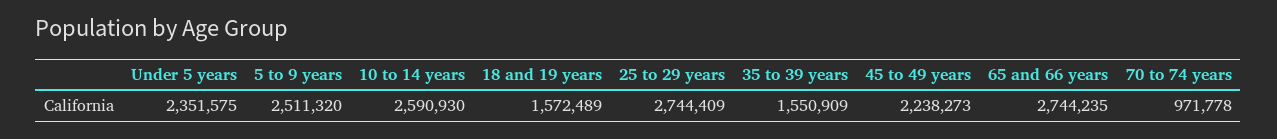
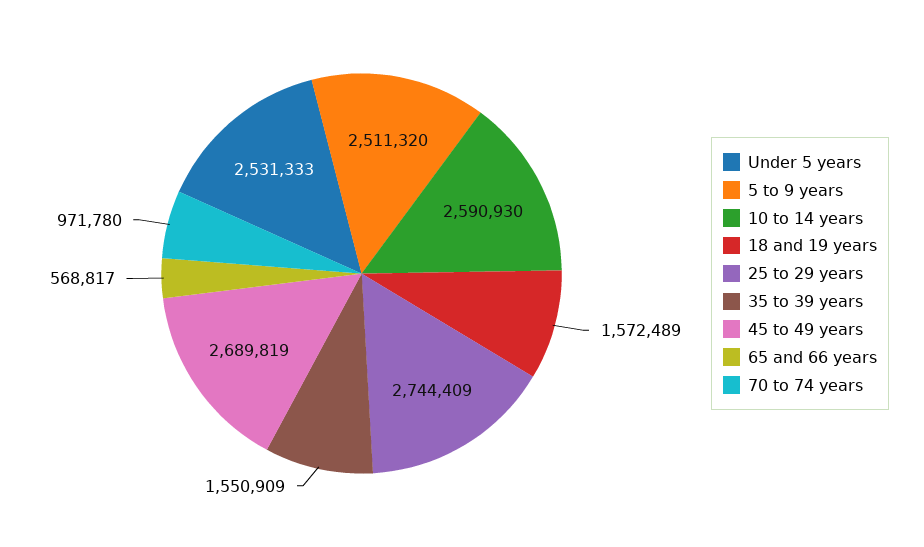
Under 5 years: 2351575 -> 2531333
45 to 49 years: 2238273 -> 2689819
65 and 66 years: 2744235 -> 568817
70 to 74 years: 971778 -> 971780

